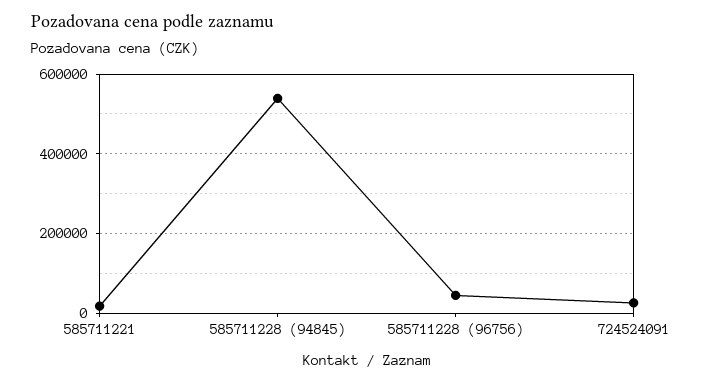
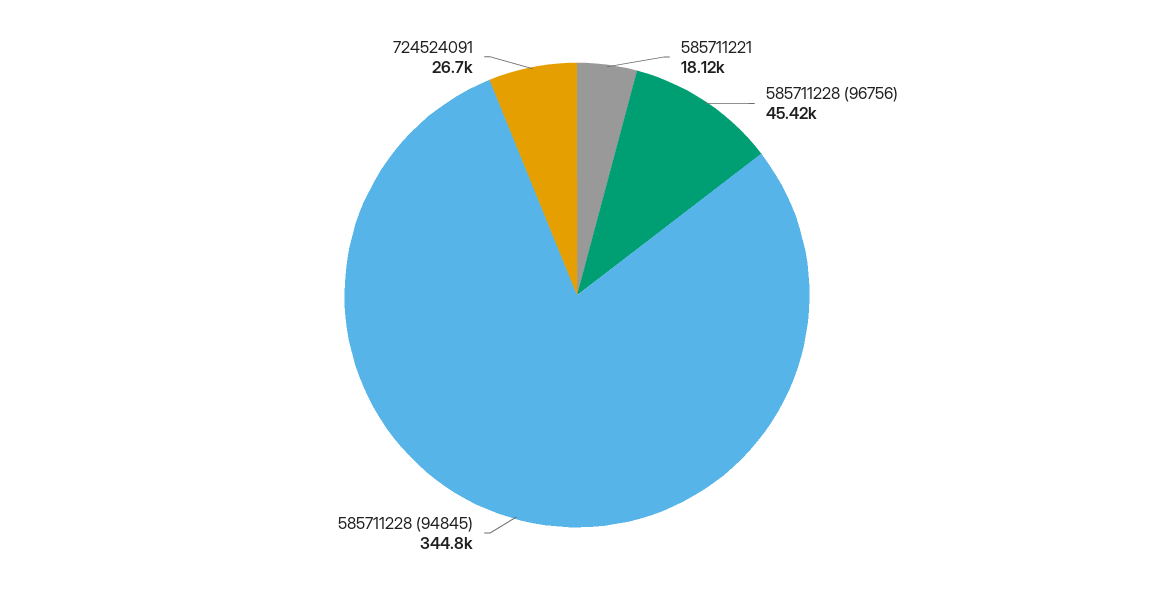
585711228 (94845): 540000 -> 344800

